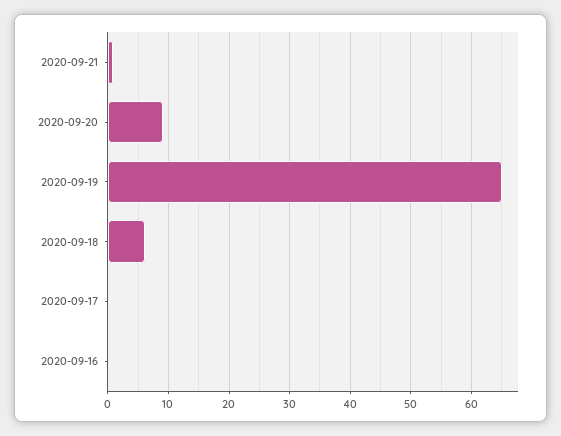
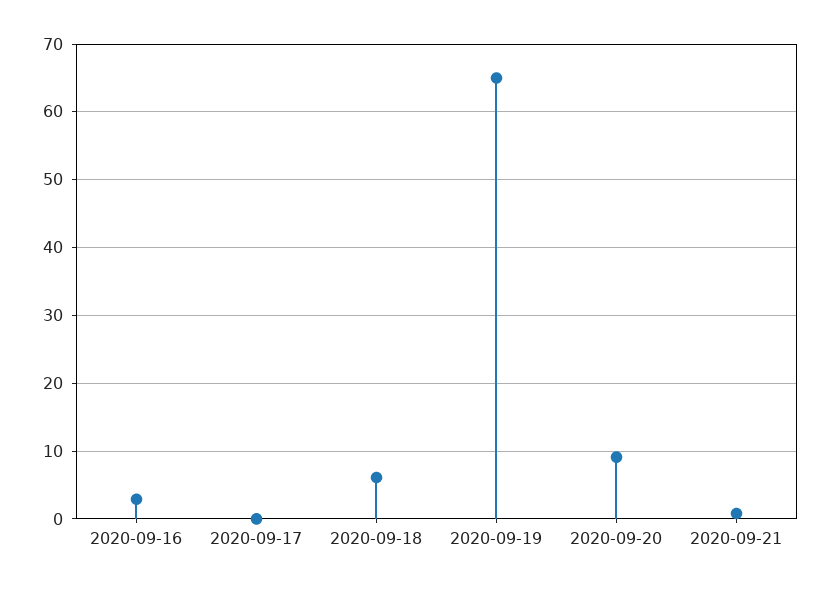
2020-09-16: 0 -> 3

